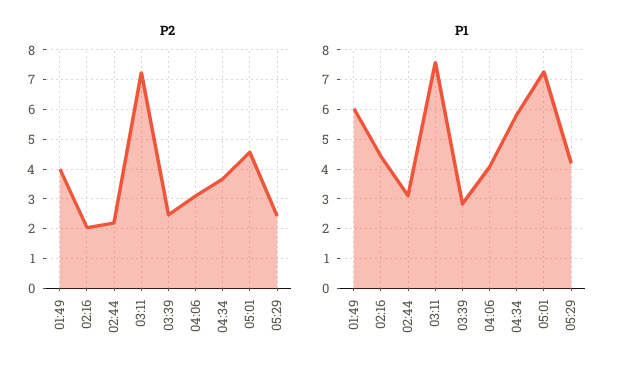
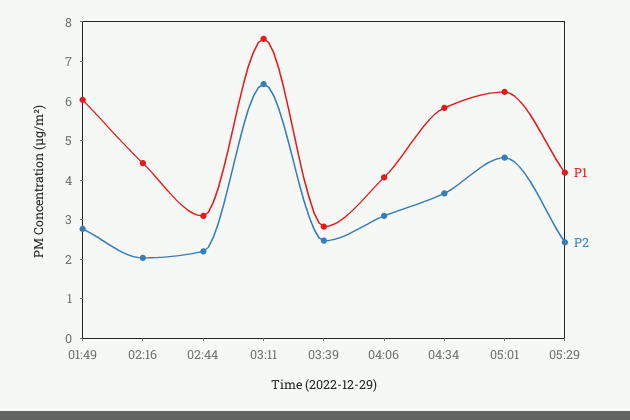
P2, 01:49: 4 -> 2.75
P2, 03:11: 7.25 -> 6.5
P1, 05:01: 7.25 -> 6.25

